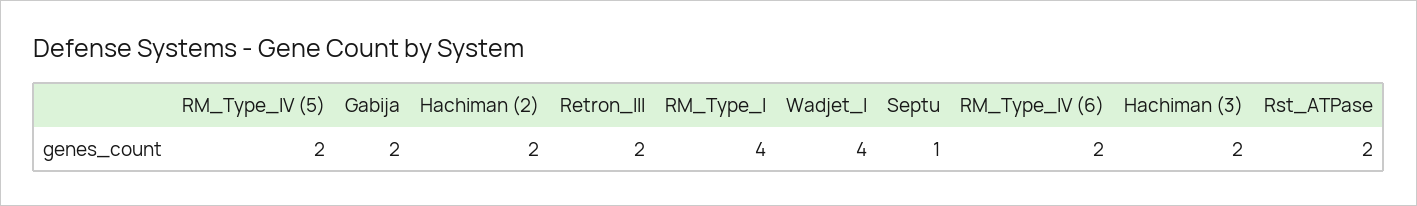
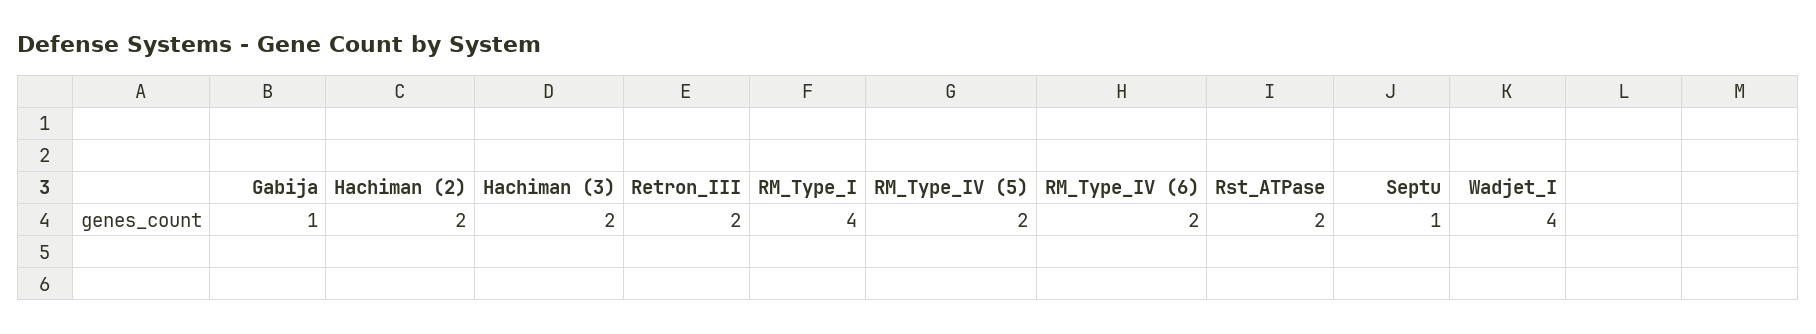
Gabija: 2 -> 1

